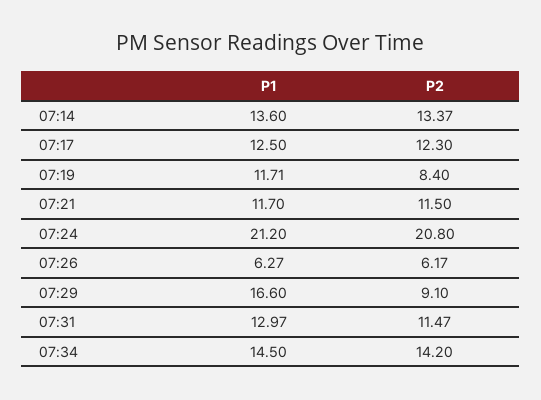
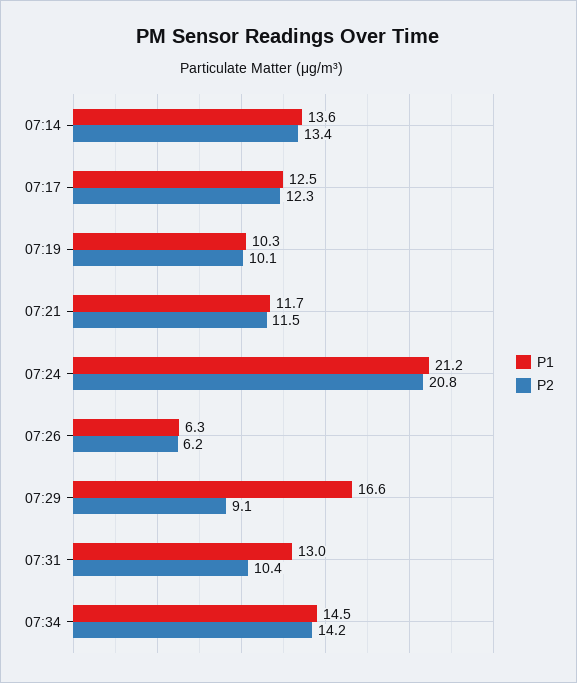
P1, 07:19: 11.71 -> 10.3
P2, 07:19: 8.4 -> 10.1
P2, 07:31: 11.47 -> 10.4

